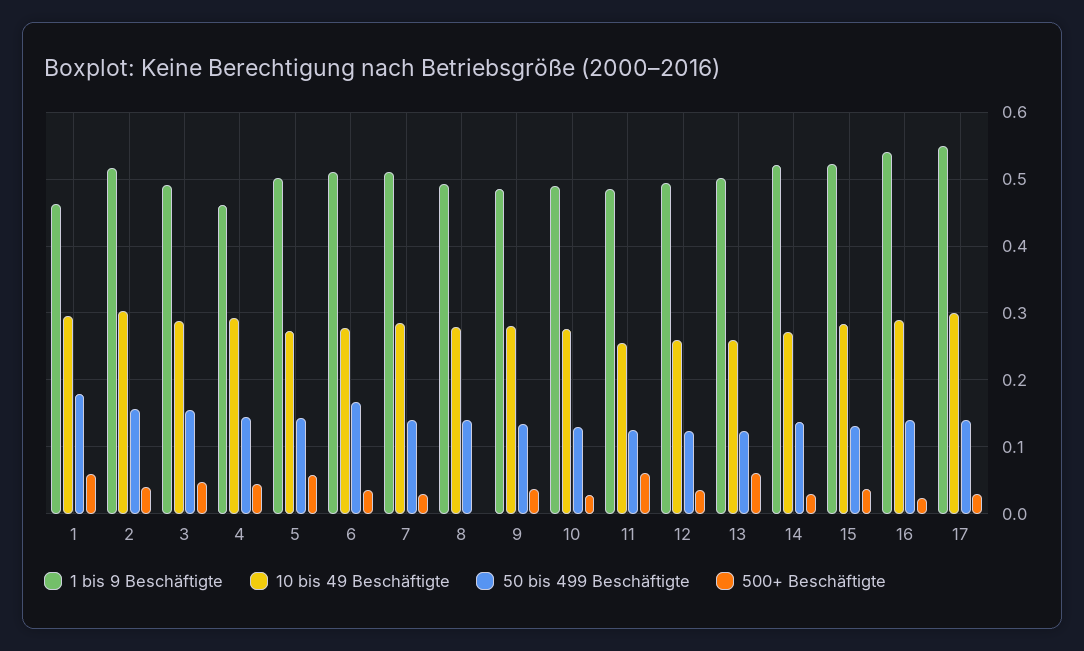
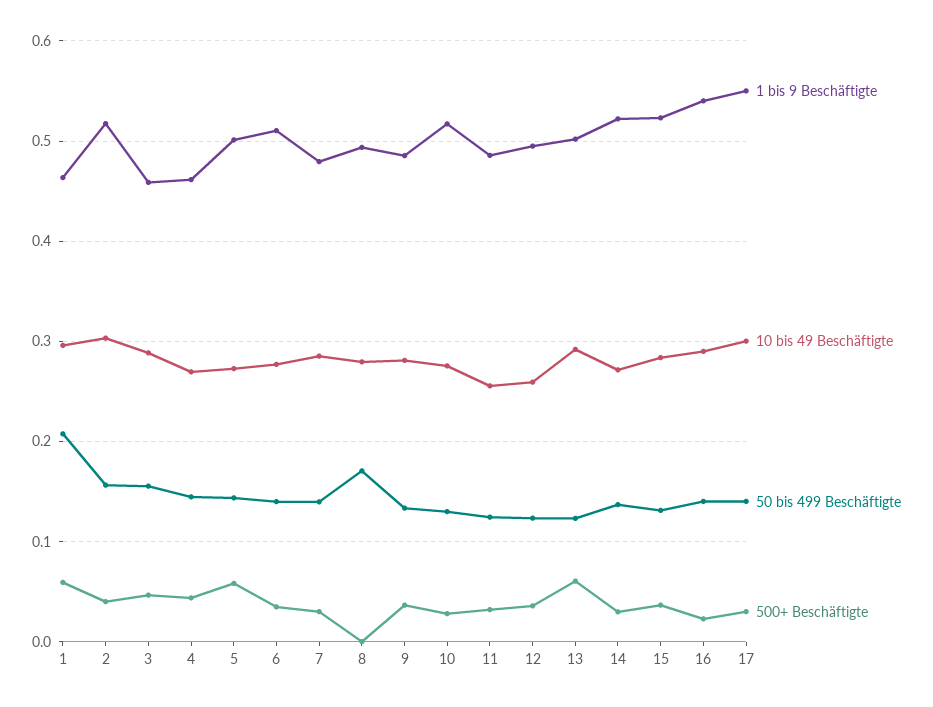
50 bis 499 Beschäftigte, 1: 0.18 -> 0.21
1 bis 9 Beschäftigte, 3: 0.49 -> 0.46
10 bis 49 Beschäftigte, 4: 0.29 -> 0.27
50 bis 499 Beschäftigte, 6: 0.17 -> 0.14
1 bis 9 Beschäftigte, 7: 0.51 -> 0.48
50 bis 499 Beschäftigte, 8: 0.14 -> 0.17
1 bis 9 Beschäftigte, 10: 0.49 -> 0.52
500+ Beschäftigte, 11: 0.06 -> 0.03
10 bis 49 Beschäftigte, 13: 0.26 -> 0.29

